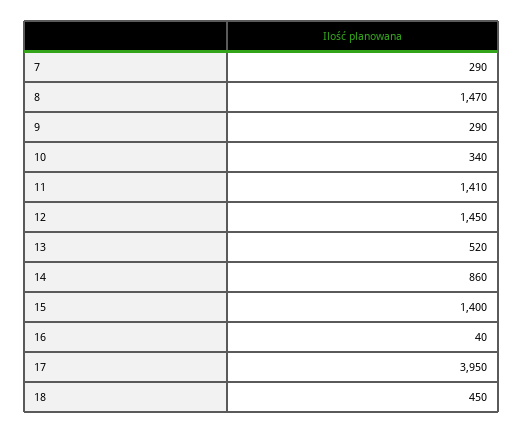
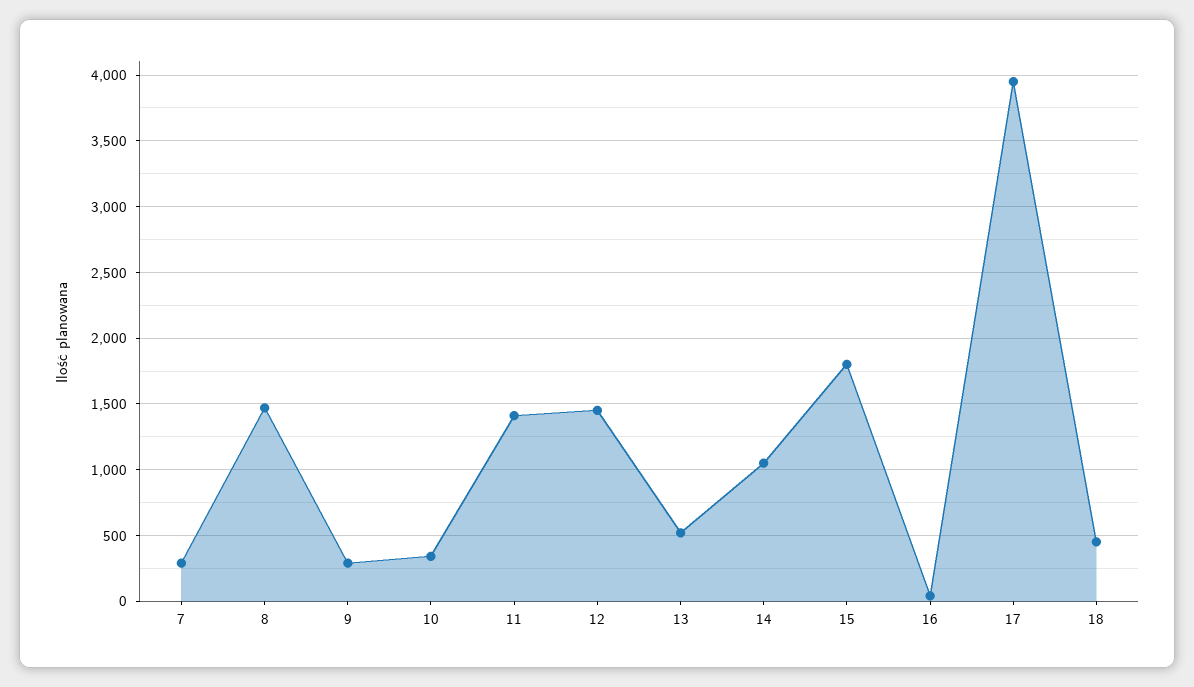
14: 860 -> 1050
15: 1400 -> 1800

